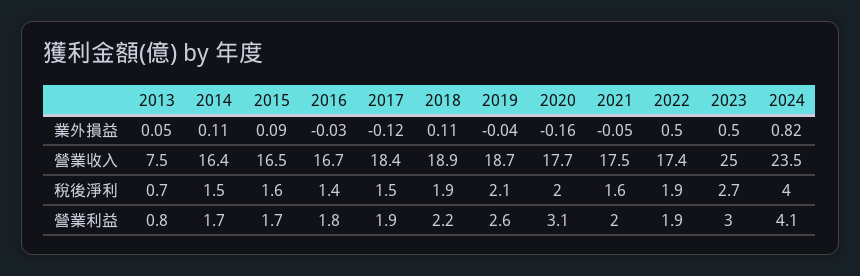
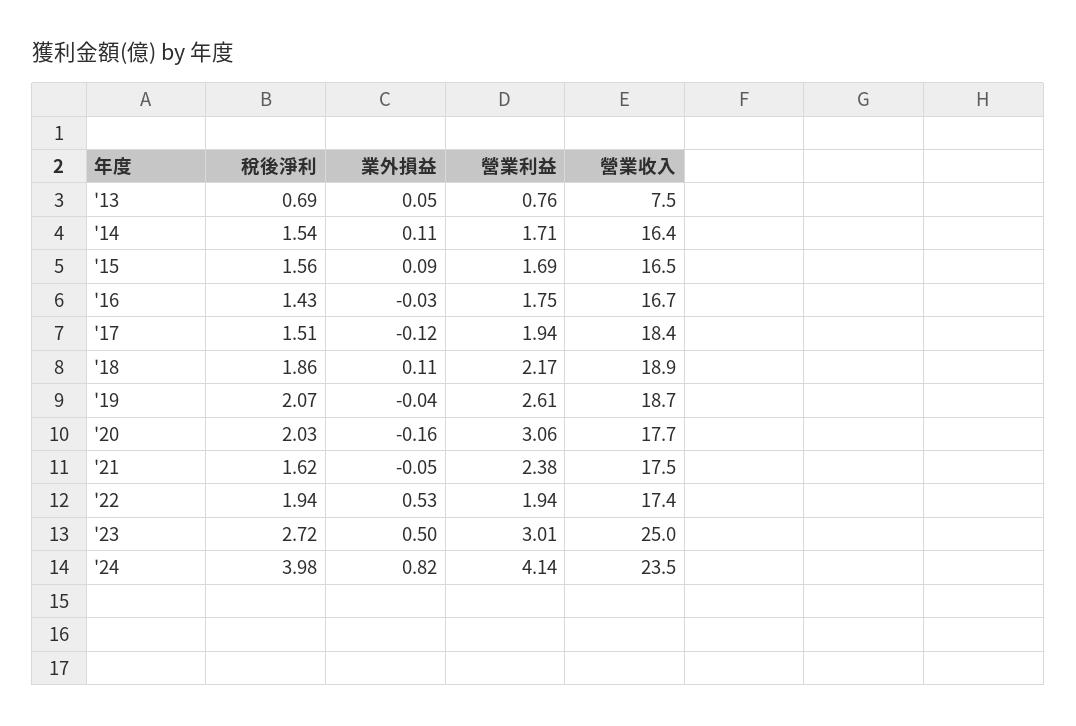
2022, 業外損益: 0.5 -> 0.53
2021, 營業利益: 2 -> 2.38

